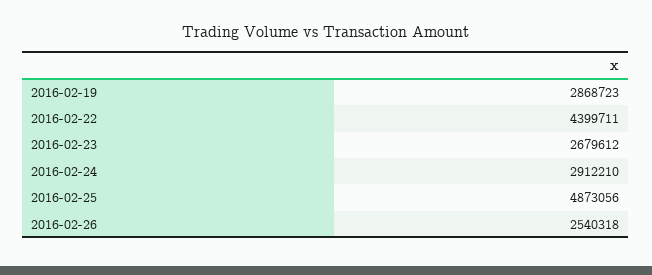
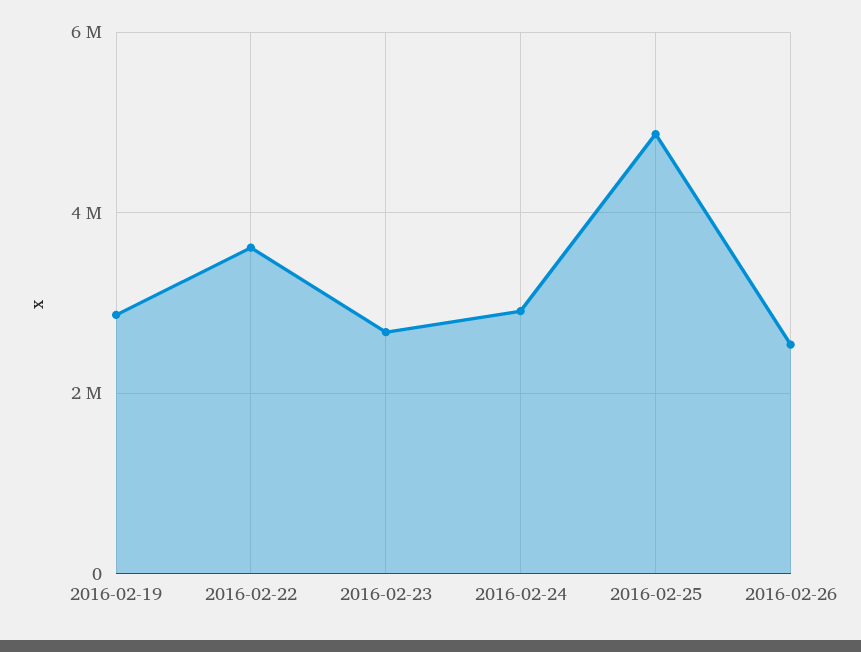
2016-02-22: 4399711 -> 3600000

